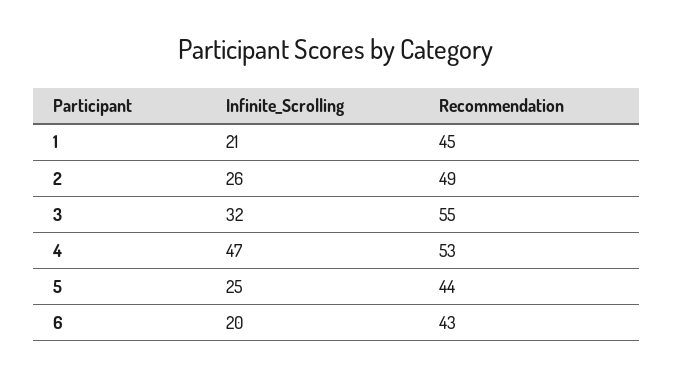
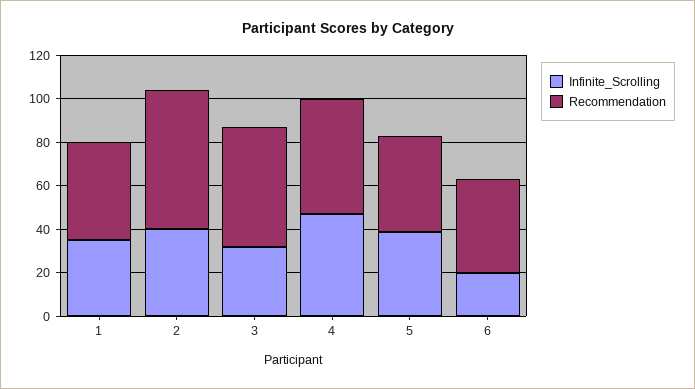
Infinite_Scrolling, 1: 21 -> 35
Infinite_Scrolling, 2: 26 -> 40
Recommendation, 2: 49 -> 65
Infinite_Scrolling, 5: 25 -> 40

